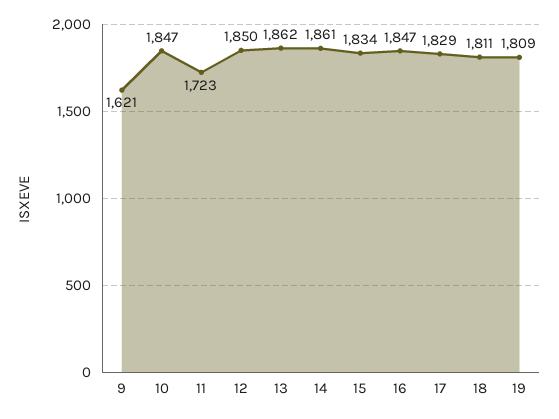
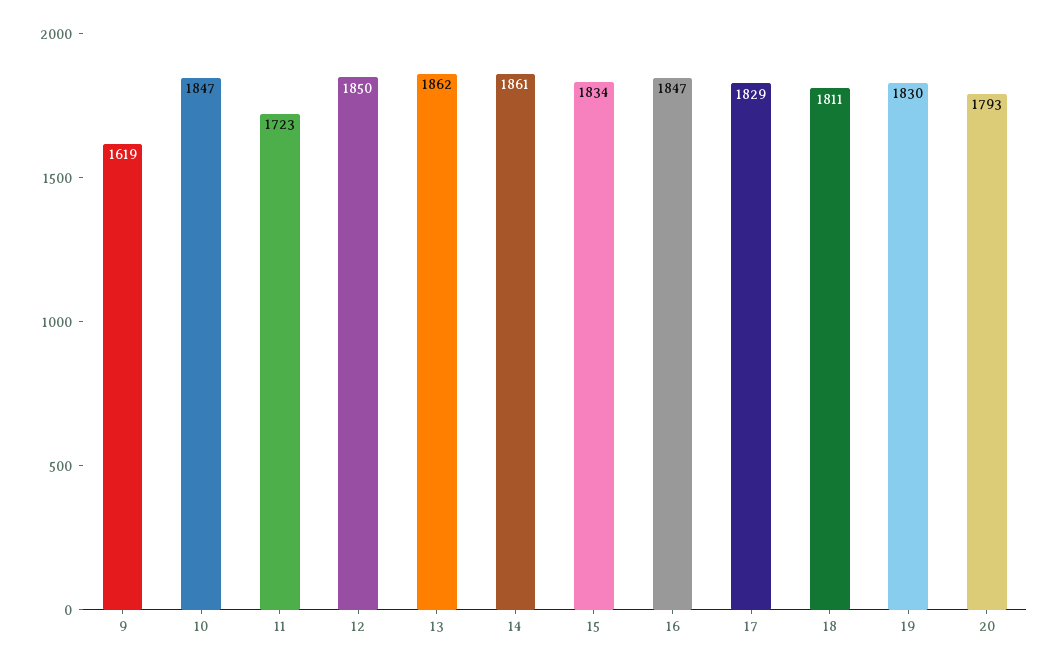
9: 1621 -> 1619
19: 1809 -> 1830
20: none -> 1793

